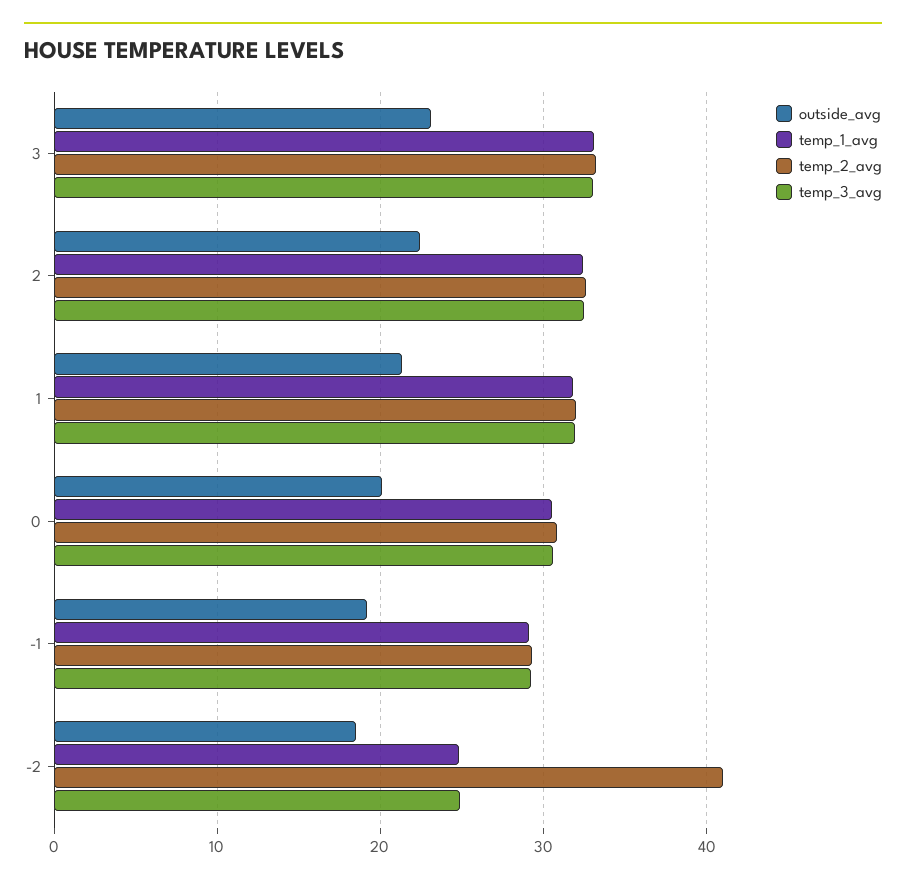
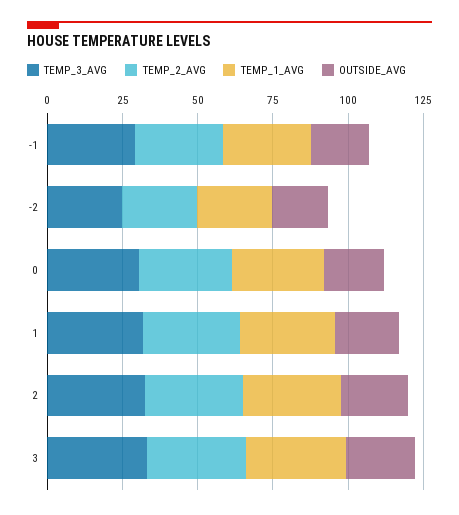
temp_2_avg, -2: 41 -> 25

